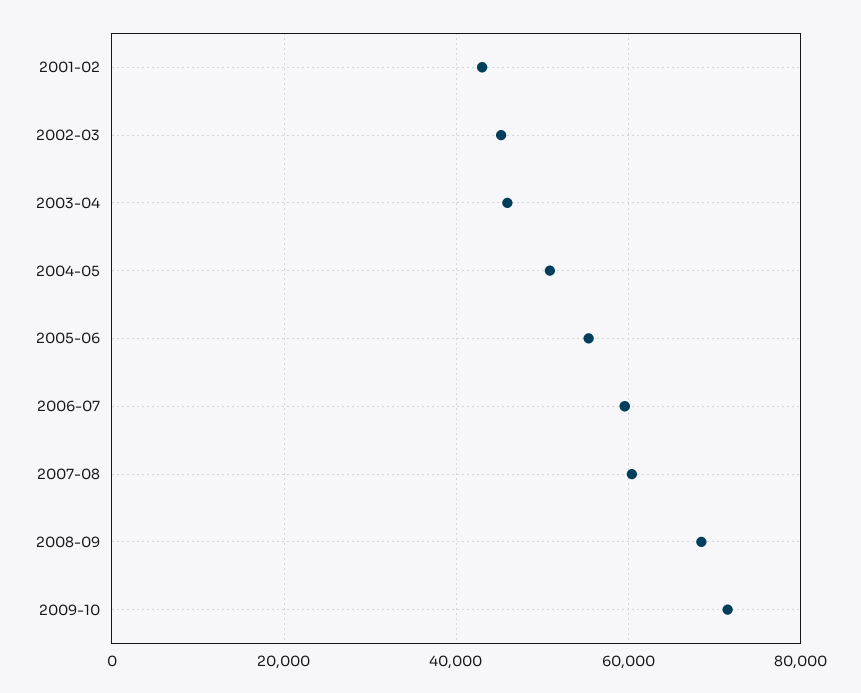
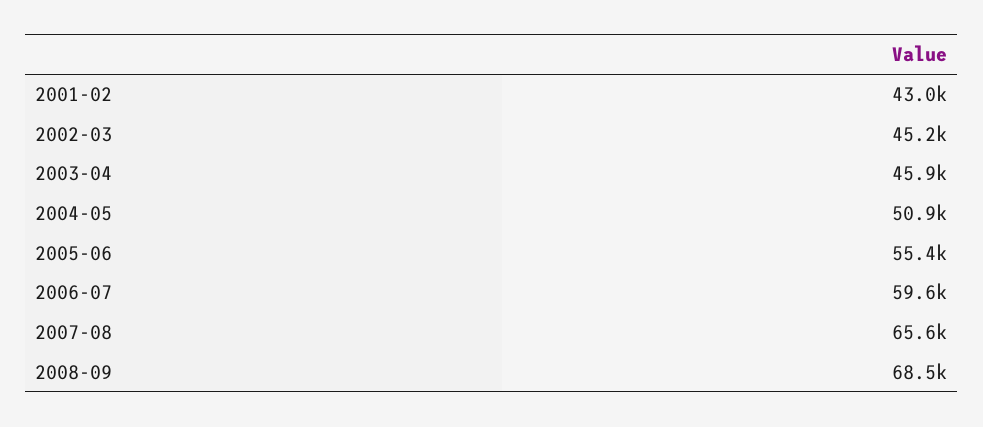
2007-08: 60000 -> 65600
2009-10: 72000 -> none

